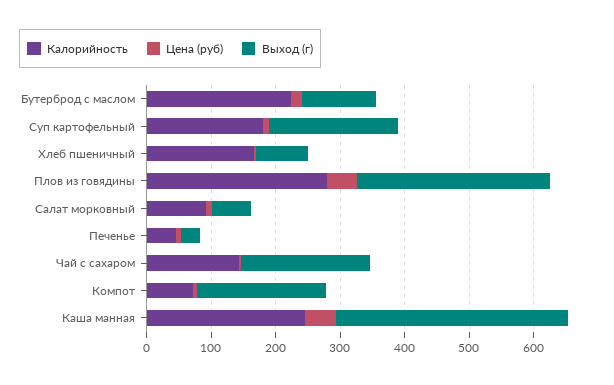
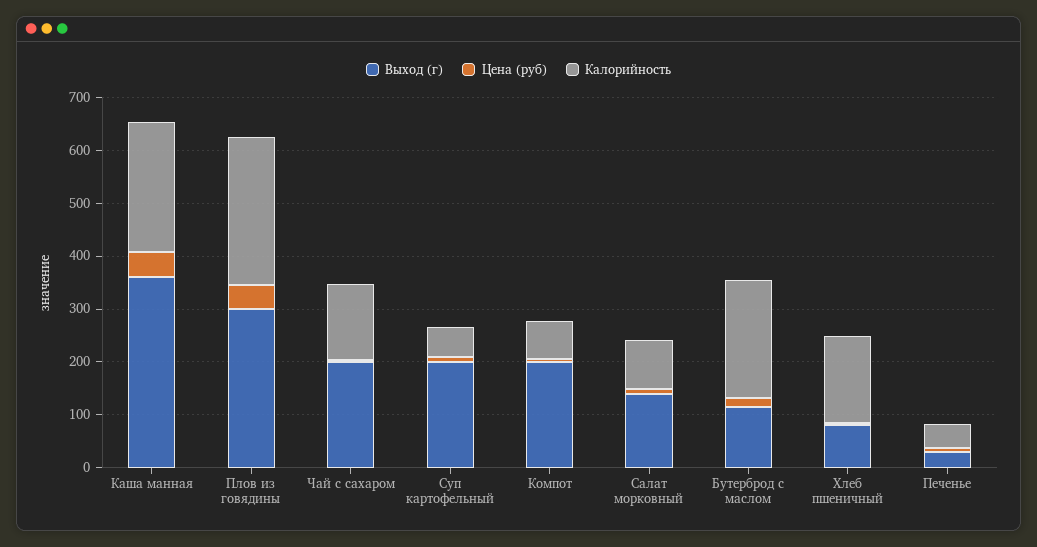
Калорийность, Суп картофельный: 180 -> 60
Выход (г), Салат морковный: 60 -> 140

